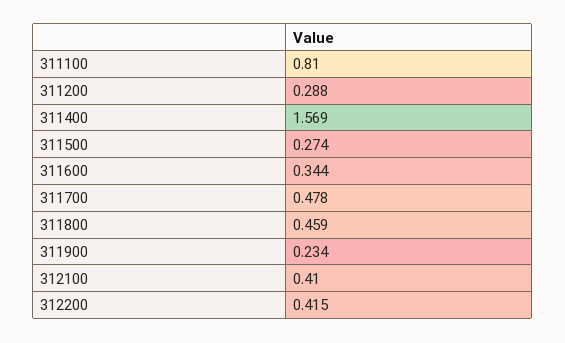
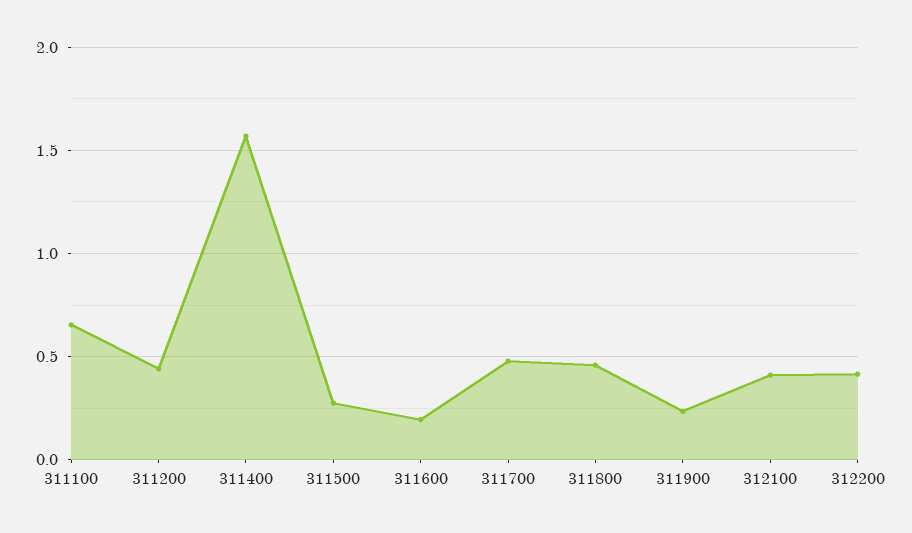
311100: 0.81 -> 0.65
311200: 0.288 -> 0.45
311600: 0.344 -> 0.2

